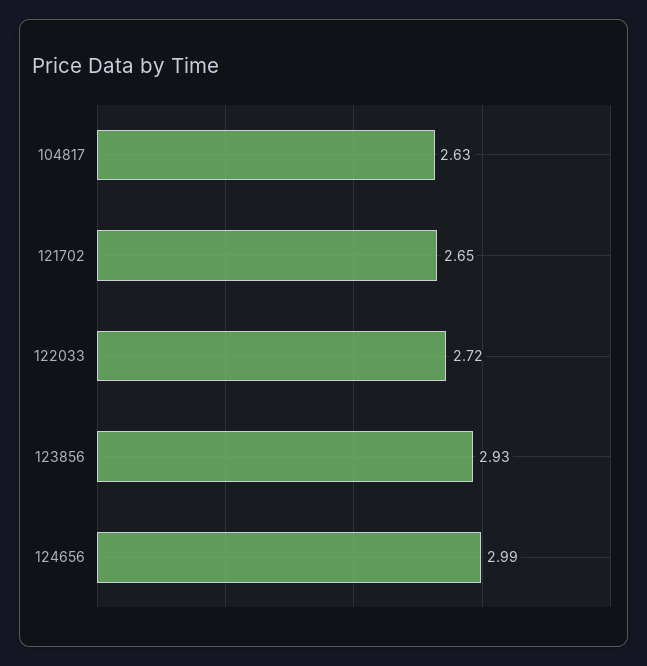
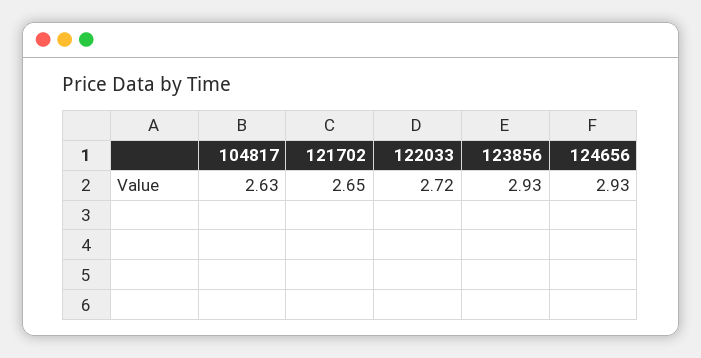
124656: 2.99 -> 2.93

